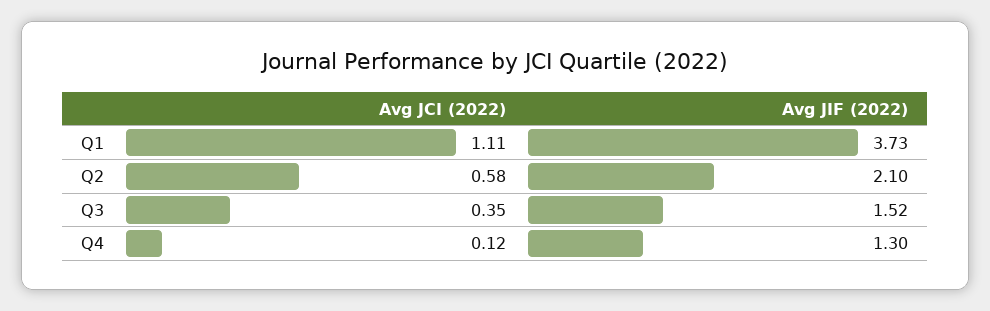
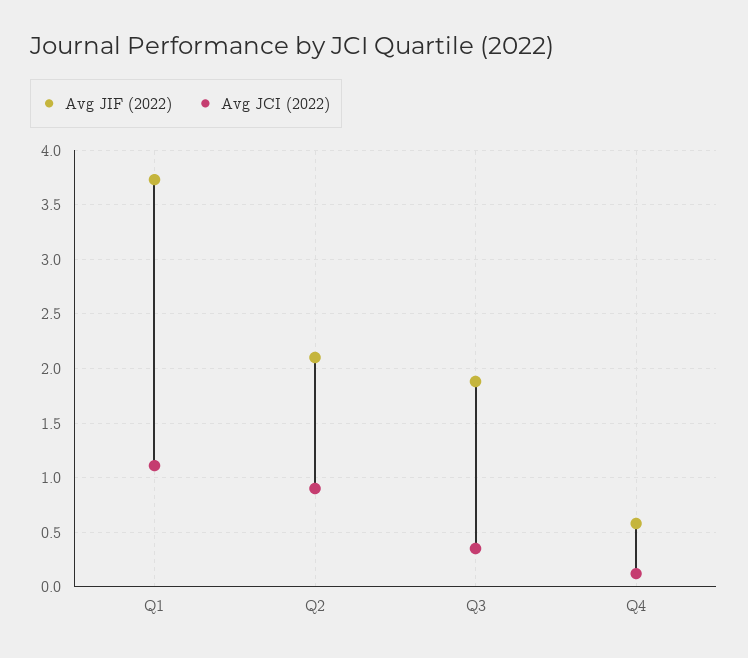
Avg JCI (2022), Q2: 0.58 -> 0.9
Avg JIF (2022), Q3: 1.52 -> 1.9
Avg JIF (2022), Q4: 1.3 -> 0.6

